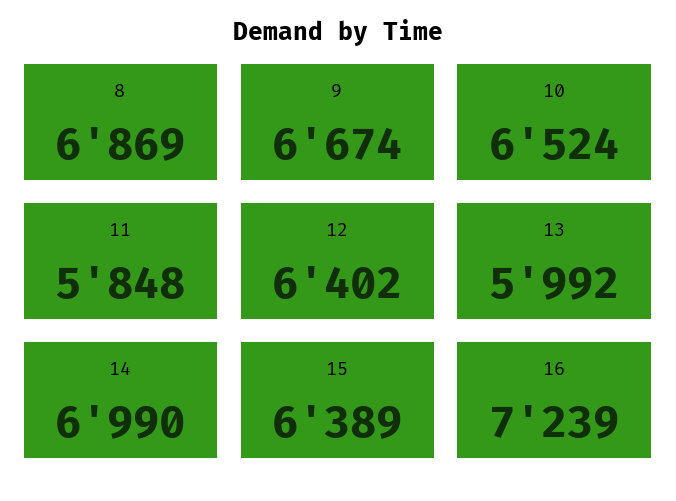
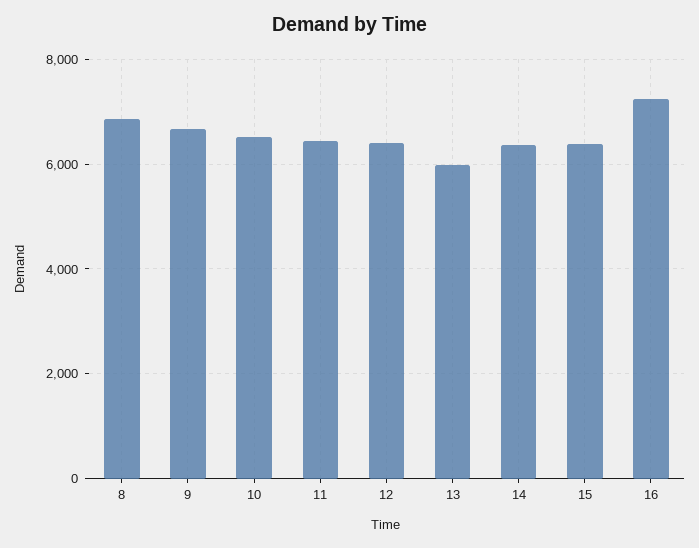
11: 5848 -> 6400
14: 6990 -> 6400

